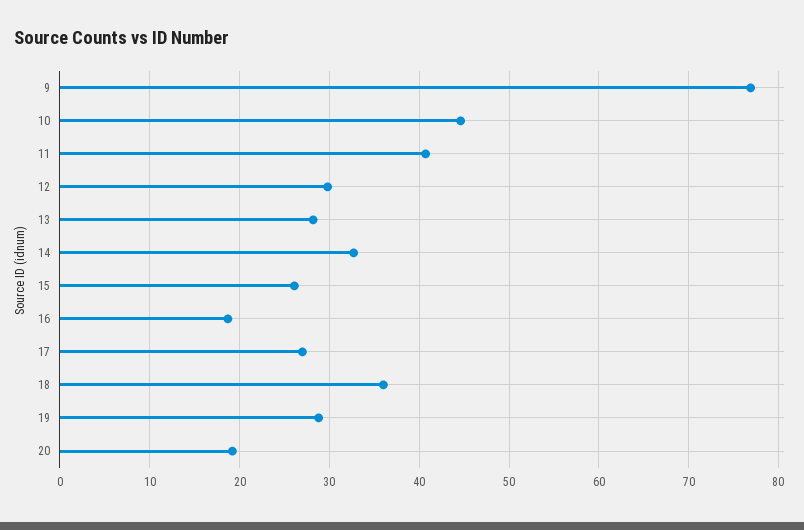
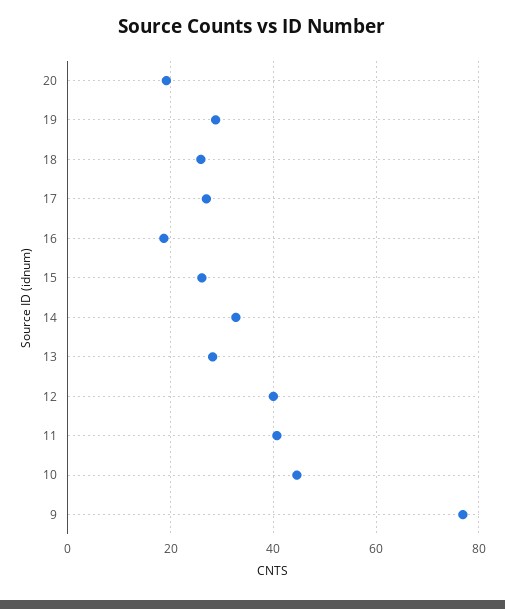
12: 30 -> 40
18: 36 -> 26

